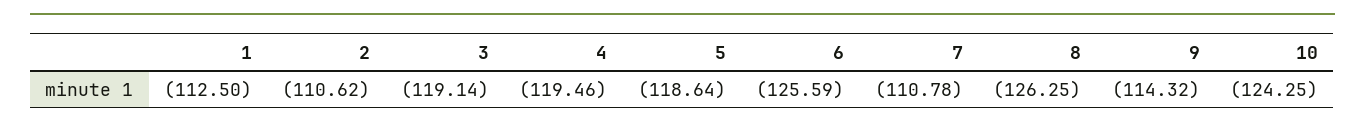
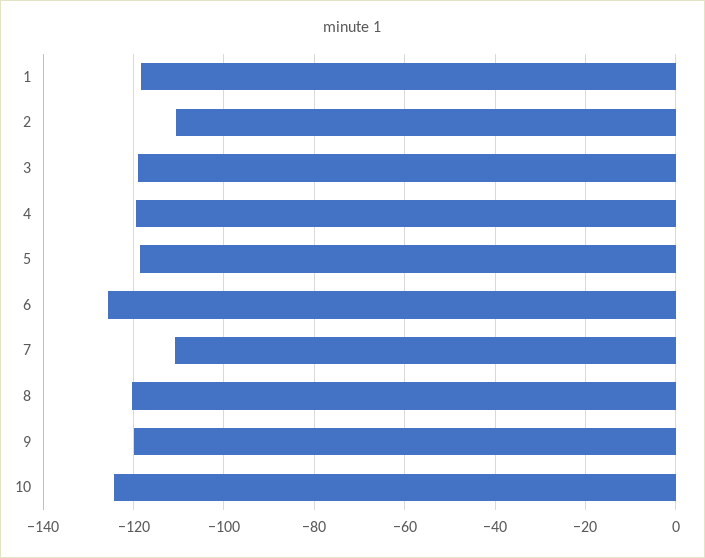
1: -112.5 -> -118
8: -126.25 -> -120
9: -114.32 -> -120

